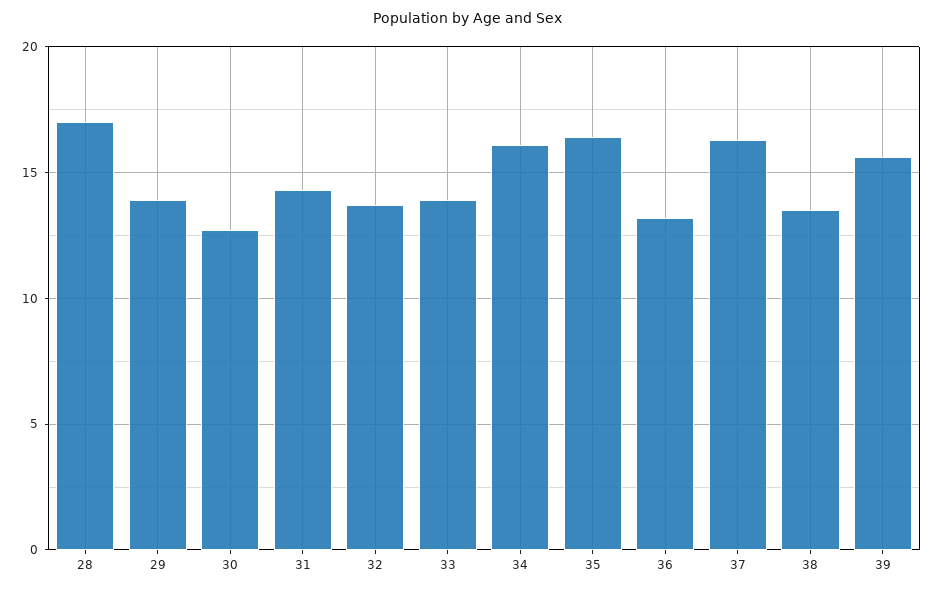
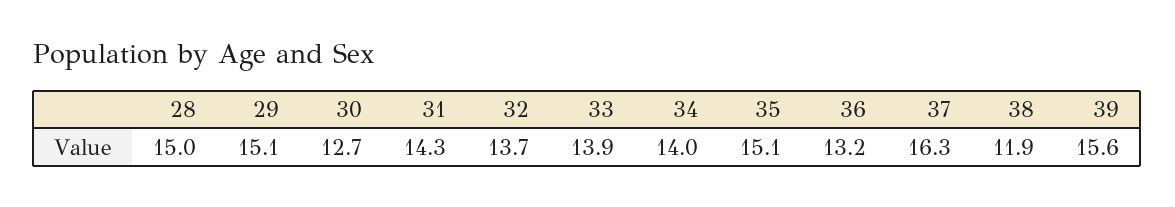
28: 17 -> 15
29: 14 -> 15.1
34: 16 -> 14
35: 16.5 -> 15.1
38: 13.5 -> 11.9

